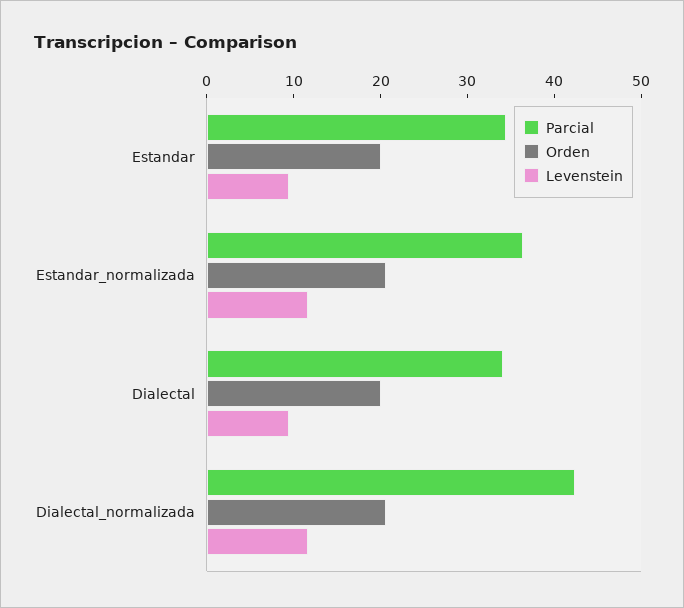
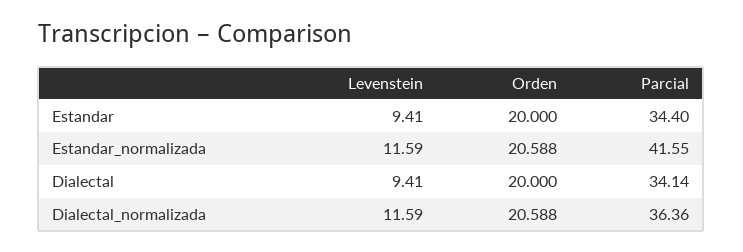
Parcial, Estandar_normalizada: 36 -> 41.55
Parcial, Dialectal_normalizada: 42 -> 36.36

